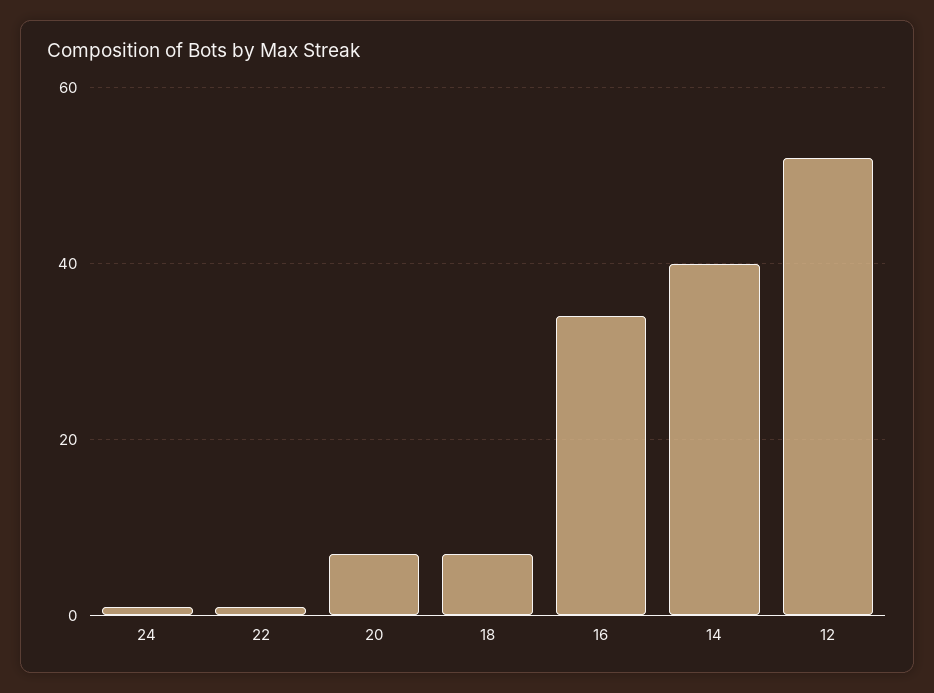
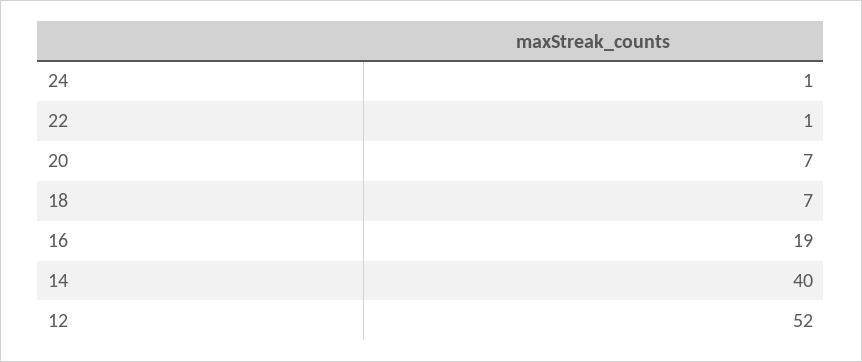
16: 35 -> 19

